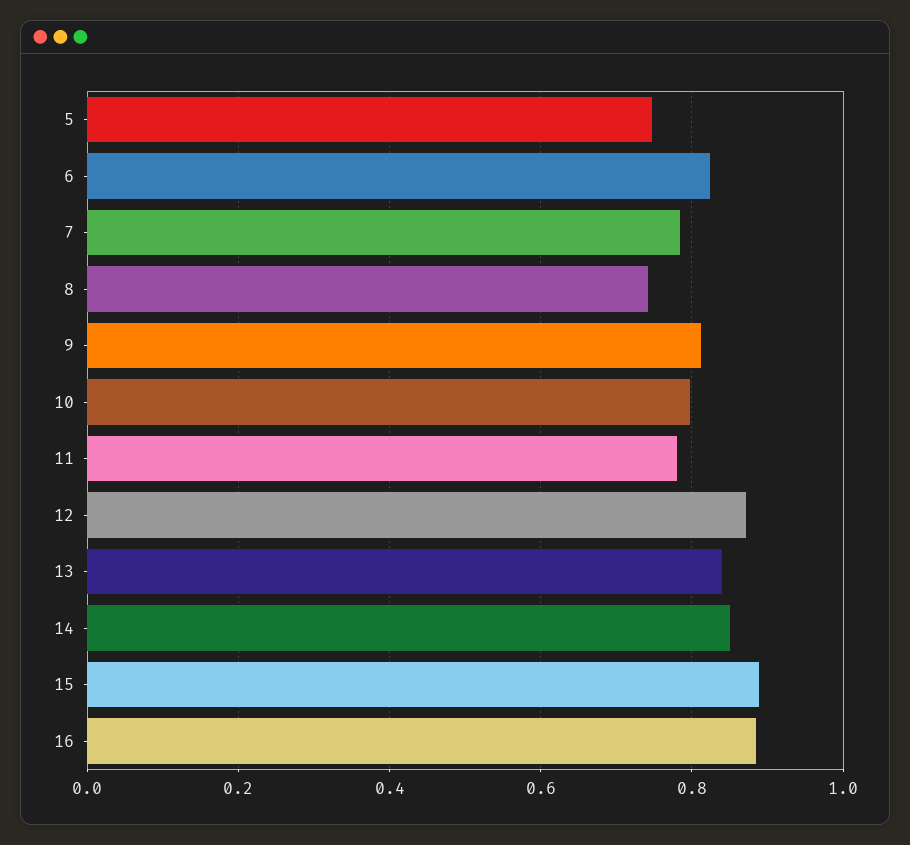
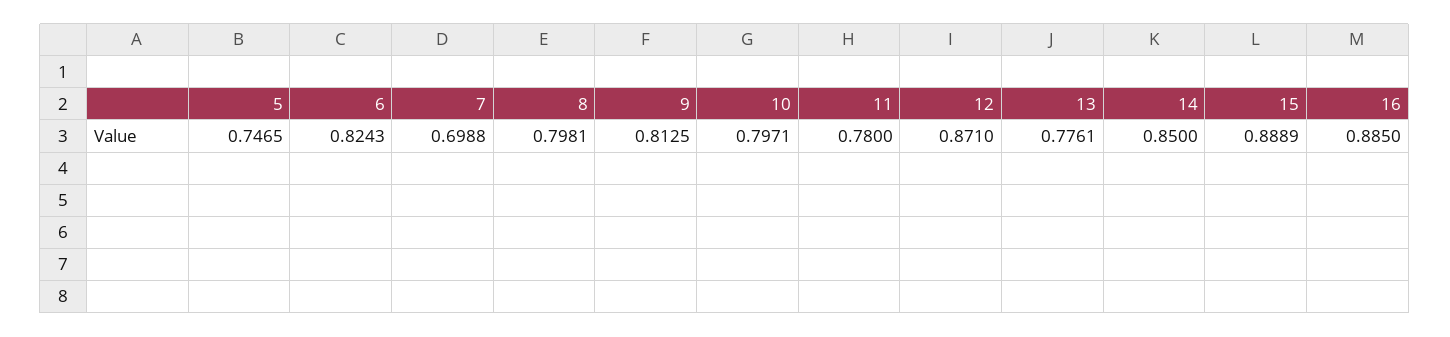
7: 0.78 -> 0.6988
8: 0.74 -> 0.7981
13: 0.84 -> 0.7761

